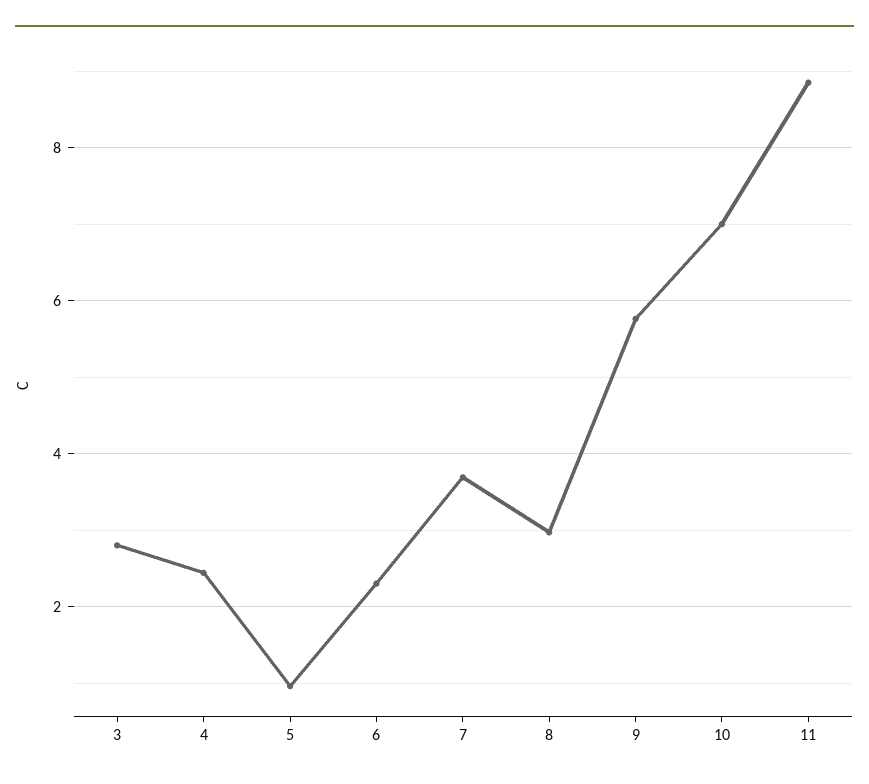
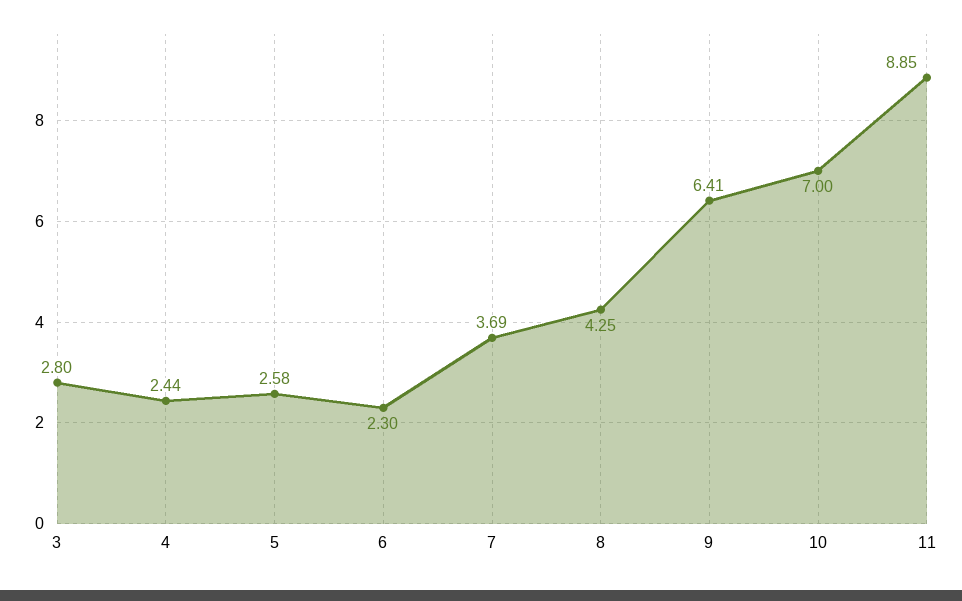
5: 1 -> 2.58
8: 3 -> 4.25
9: 5.8 -> 6.41

